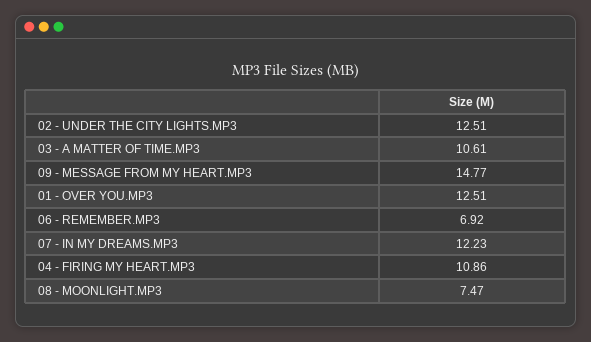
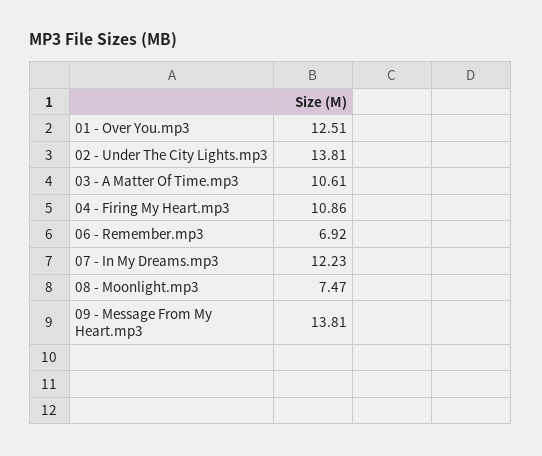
02 - UNDER THE CITY LIGHTS.MP3: 12.51 -> 13.81
09 - MESSAGE FROM MY HEART.MP3: 14.77 -> 13.81

